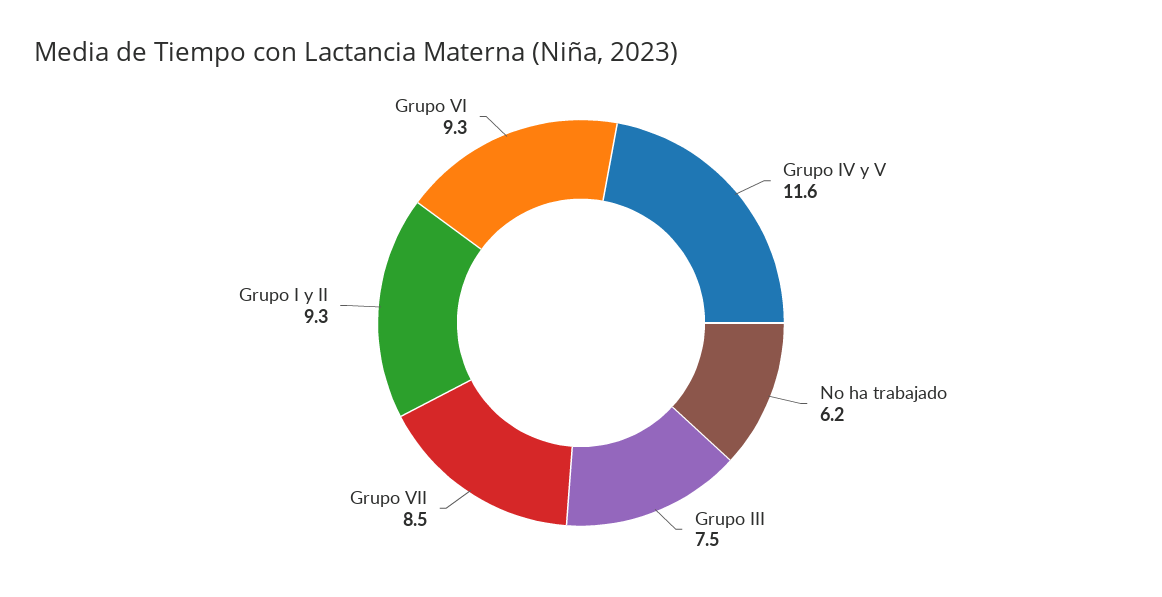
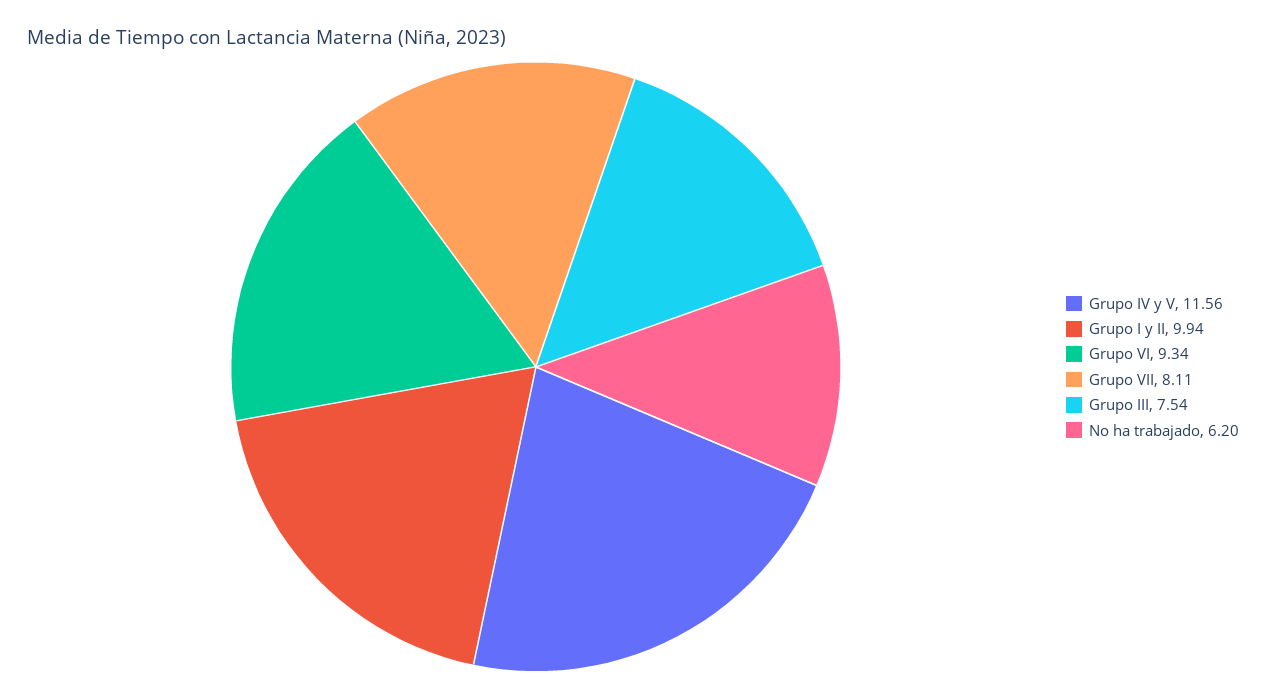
Grupo VII: 8.5 -> 8.11
Grupo I y II: 9.3 -> 9.94

